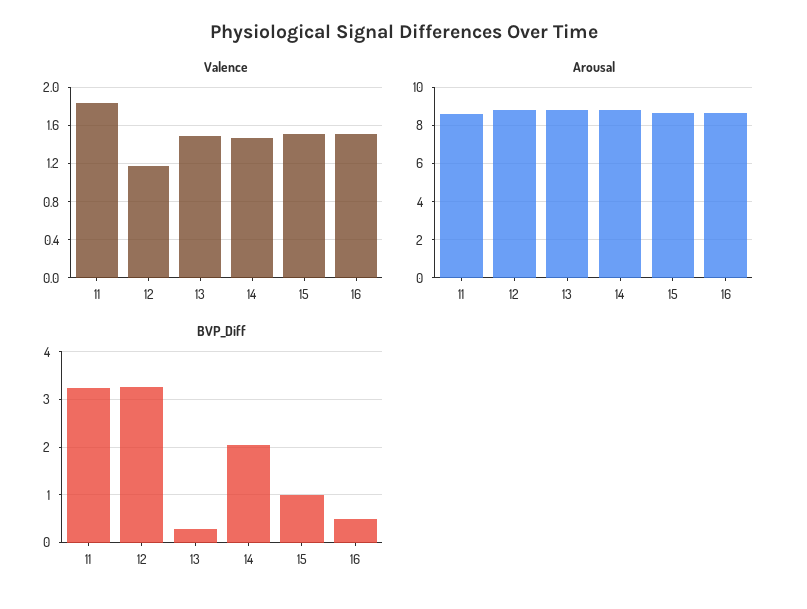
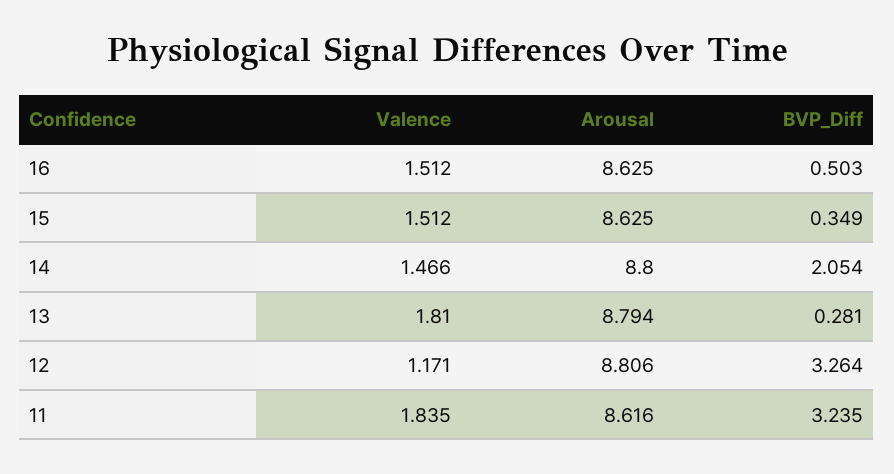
Valence, 13: 1.5 -> 1.81
BVP_Diff, 15: 1 -> 0.349

